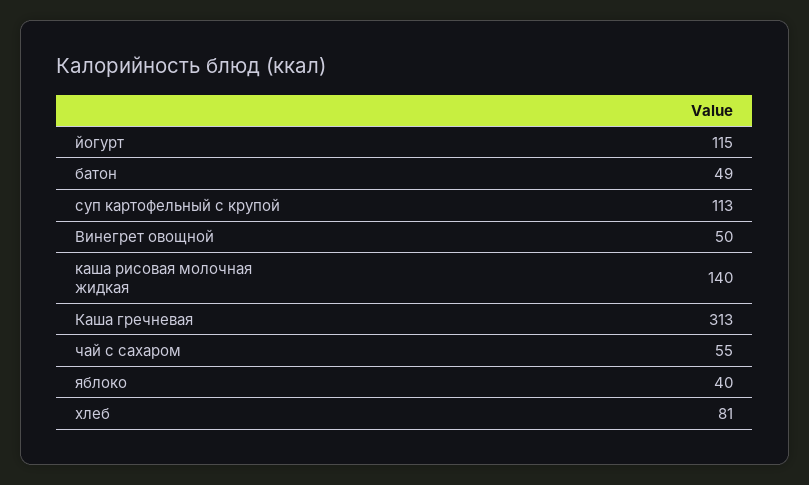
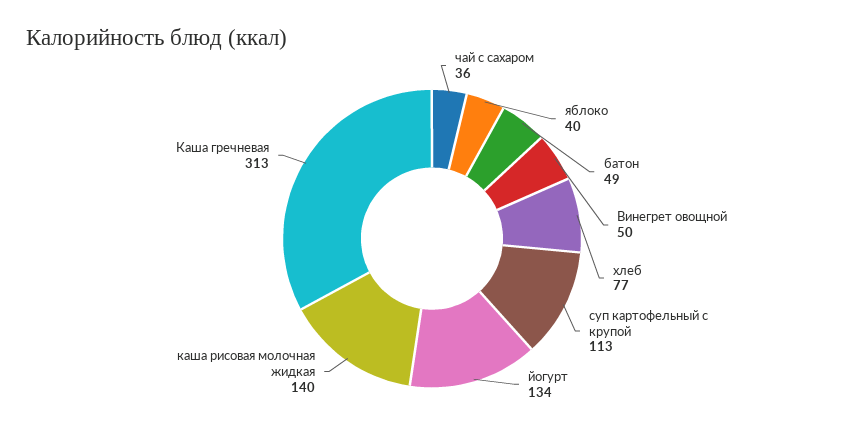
йогурт: 115 -> 134
чай с сахаром: 55 -> 36
хлеб: 81 -> 77

